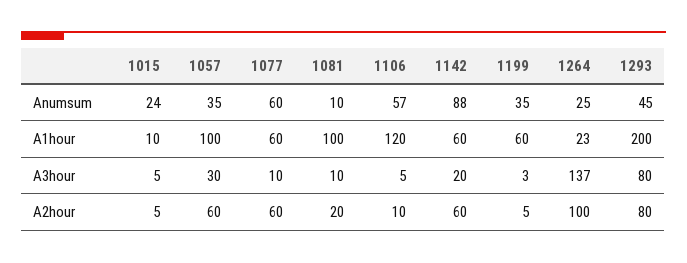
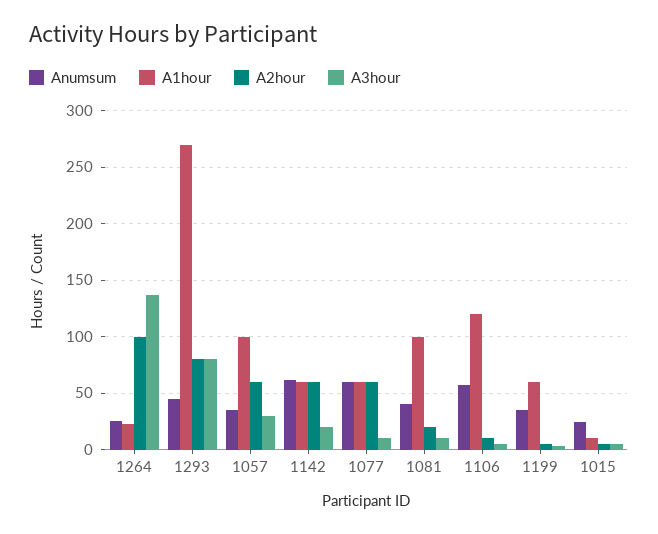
Anumsum, 1081: 10 -> 40
Anumsum, 1142: 88 -> 60
A1hour, 1293: 200 -> 270

